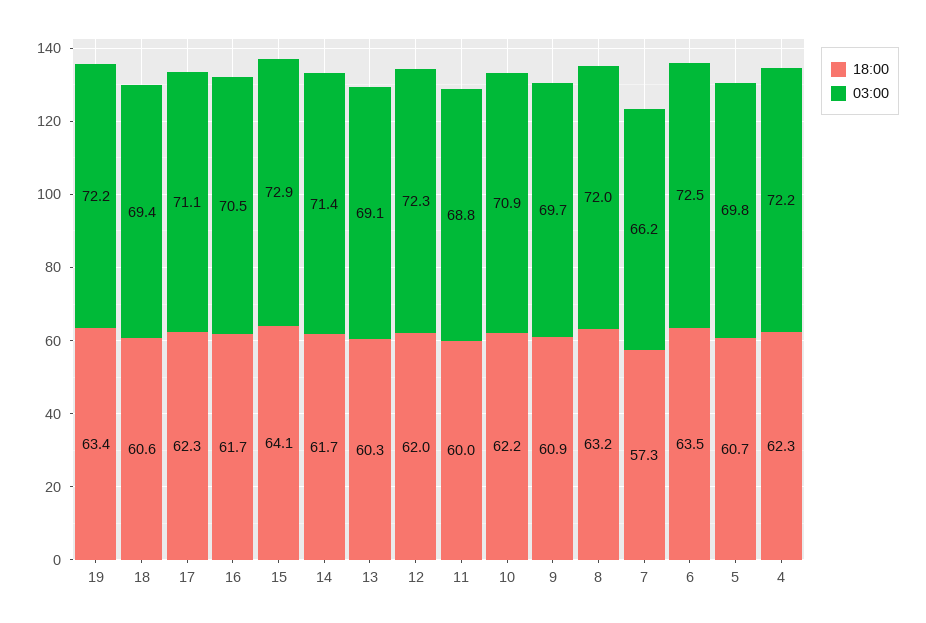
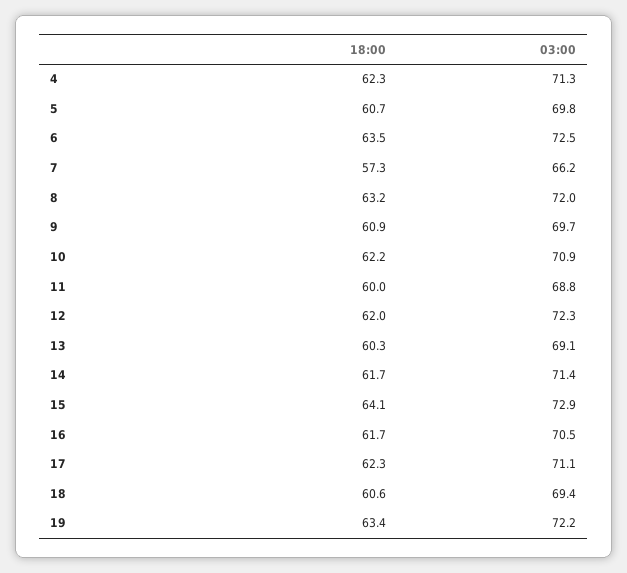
03:00, 4: 72.2 -> 71.3

